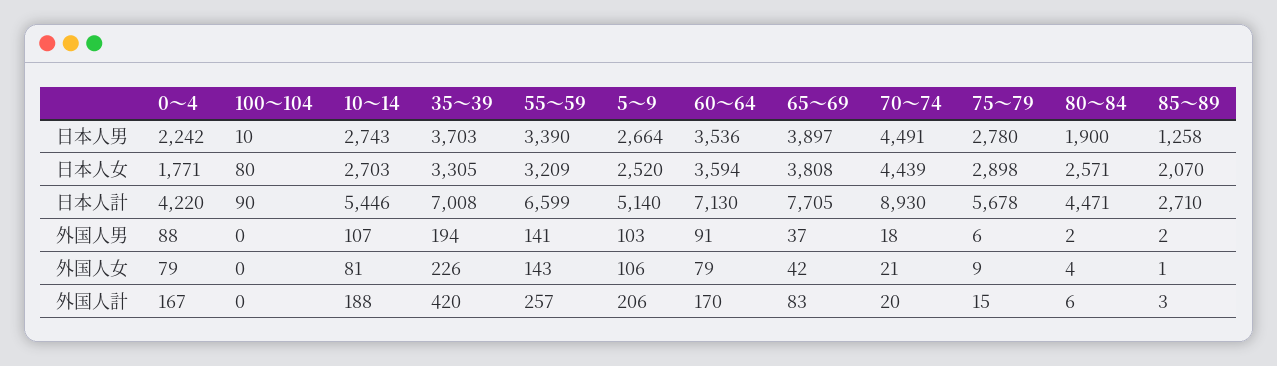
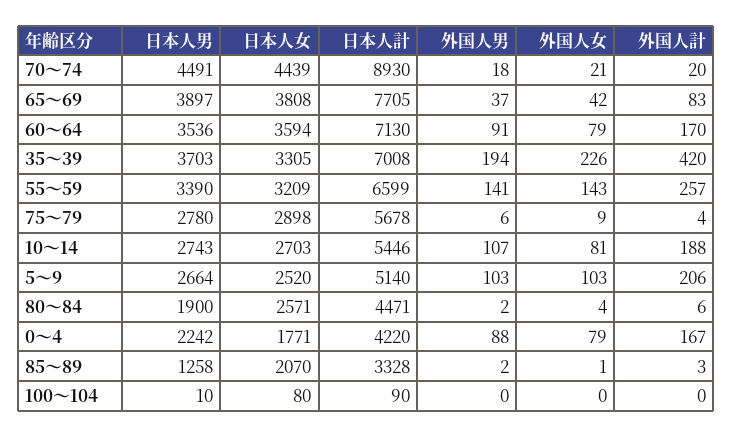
85～89, 日本人計: 2710 -> 3328
5～9, 外国人女: 106 -> 103
75～79, 外国人計: 15 -> 4

